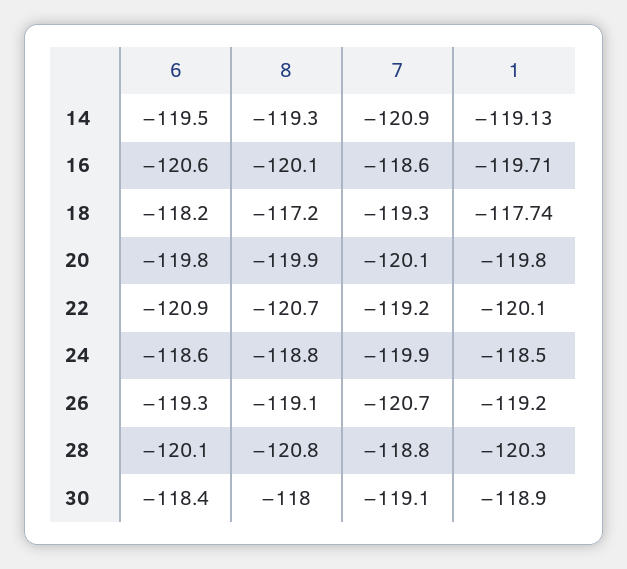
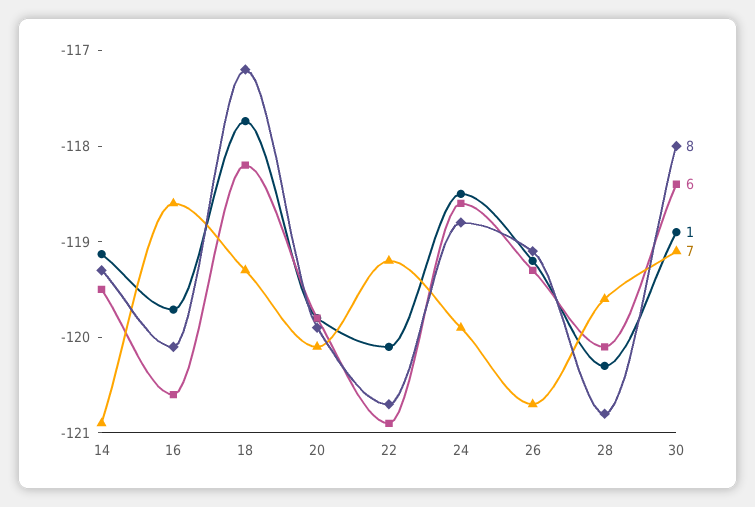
7, 28: -118.8 -> -119.6

